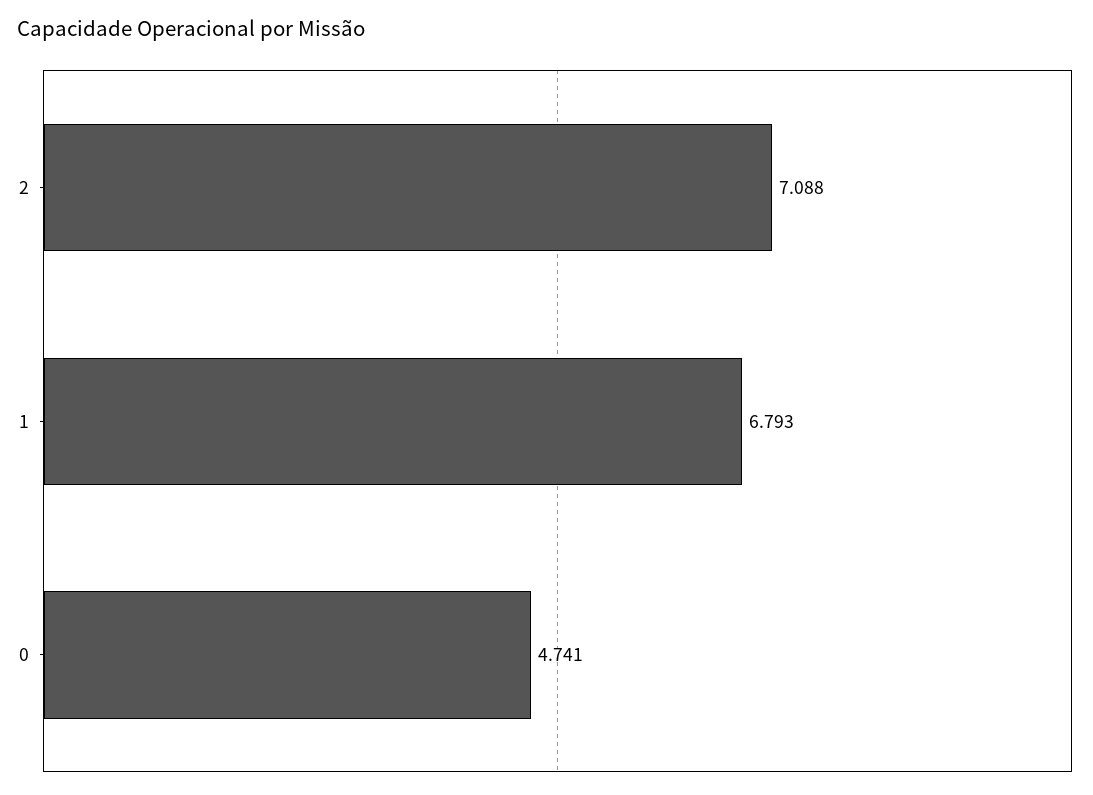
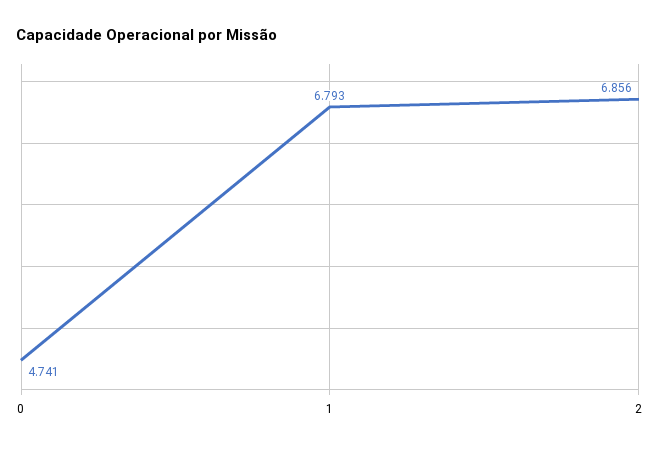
2: 7.088 -> 6.856

